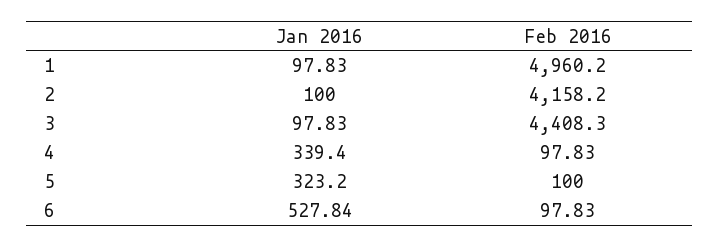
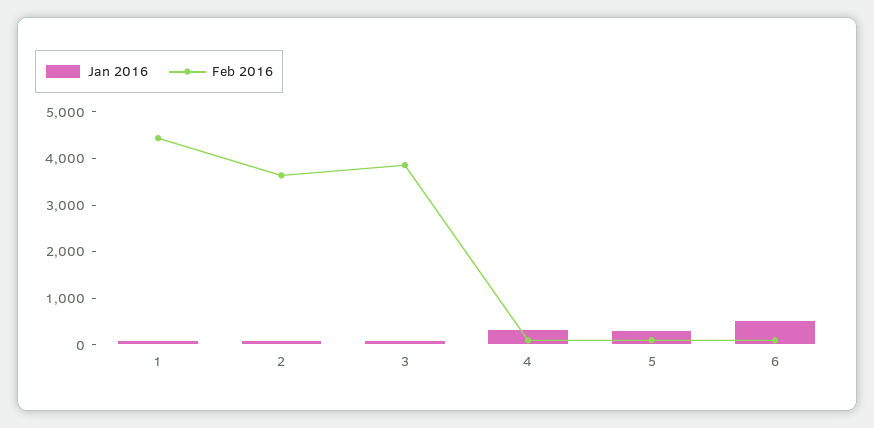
Feb 2016, 1: 4960.2 -> 4400
Feb 2016, 2: 4158.2 -> 3600
Feb 2016, 3: 4408.3 -> 3800

